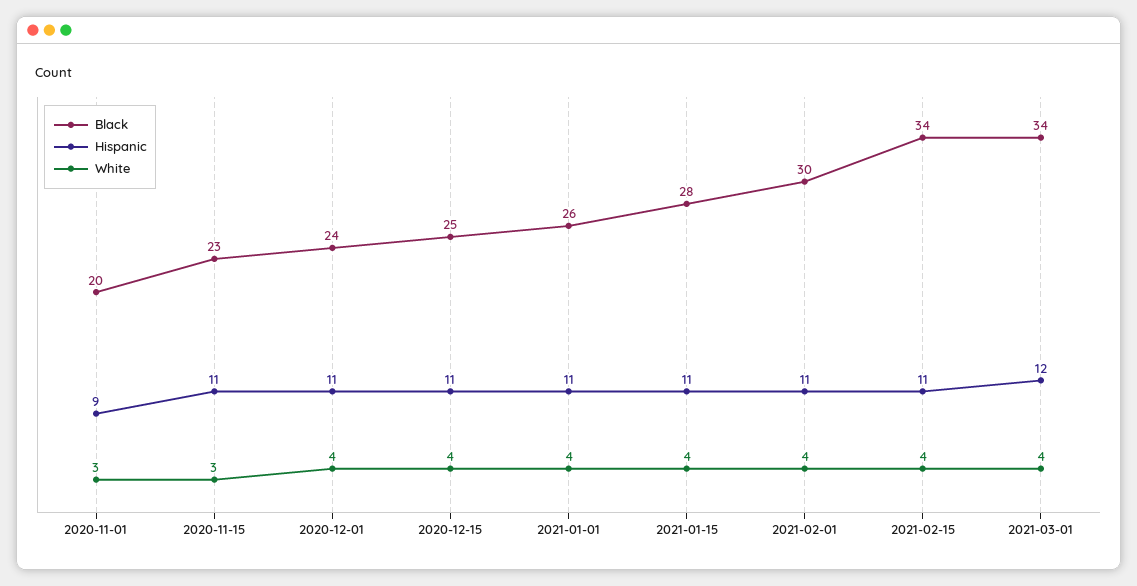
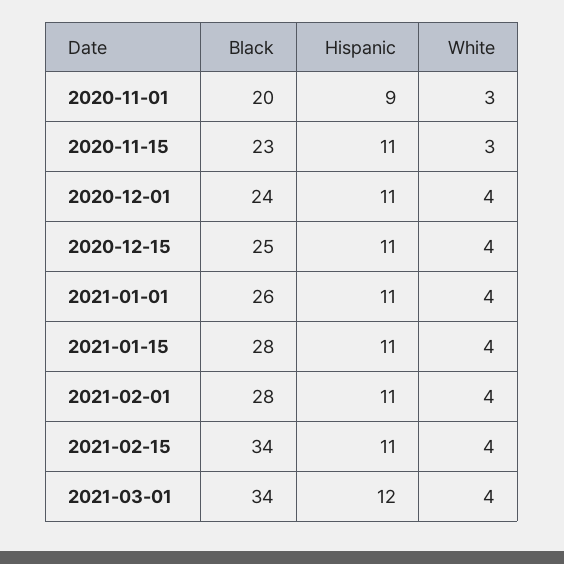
Black, 2021-02-01: 30 -> 28

